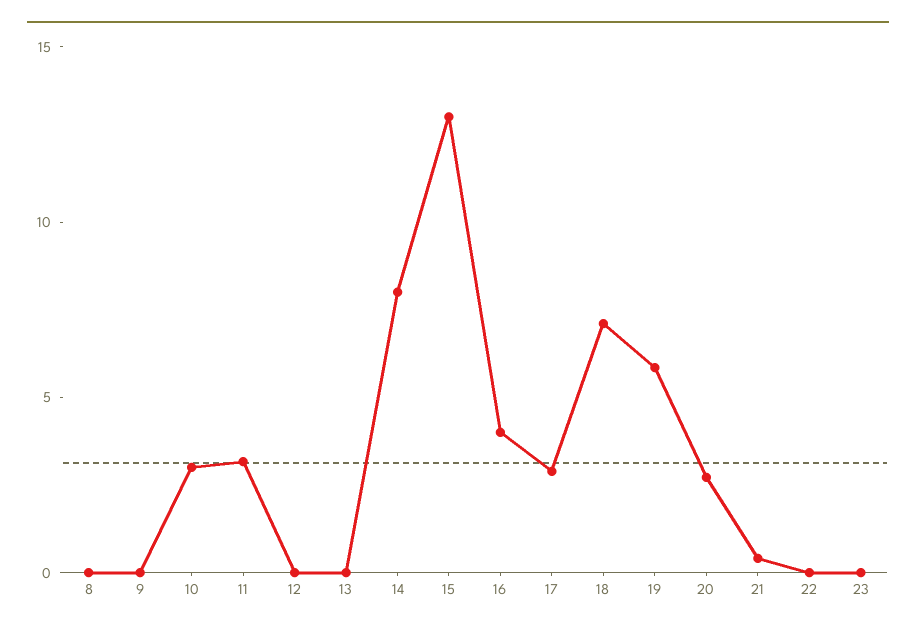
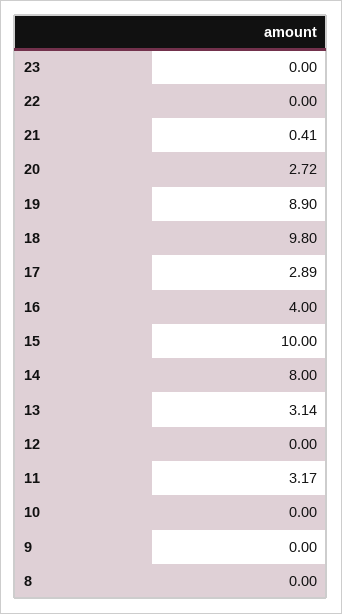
10: 3 -> 0
13: 0 -> 3.14
15: 13 -> 10
18: 7 -> 9.8
19: 6 -> 8.9

